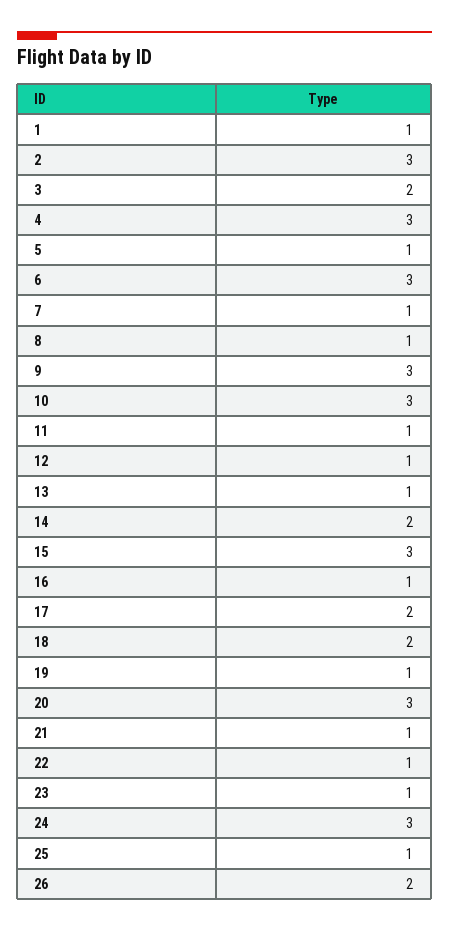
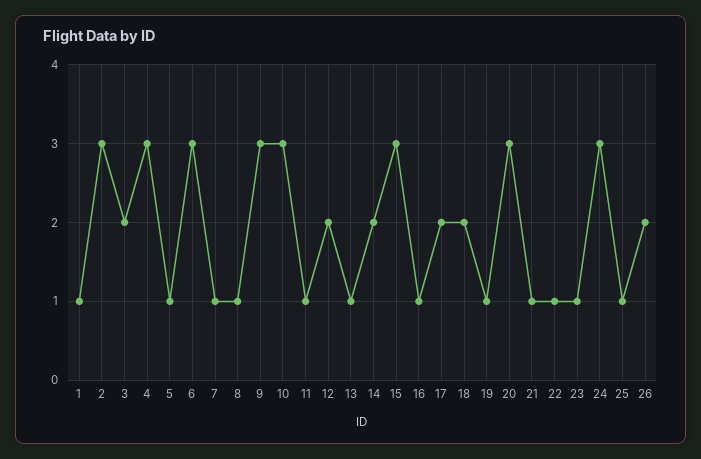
12: 1 -> 2

